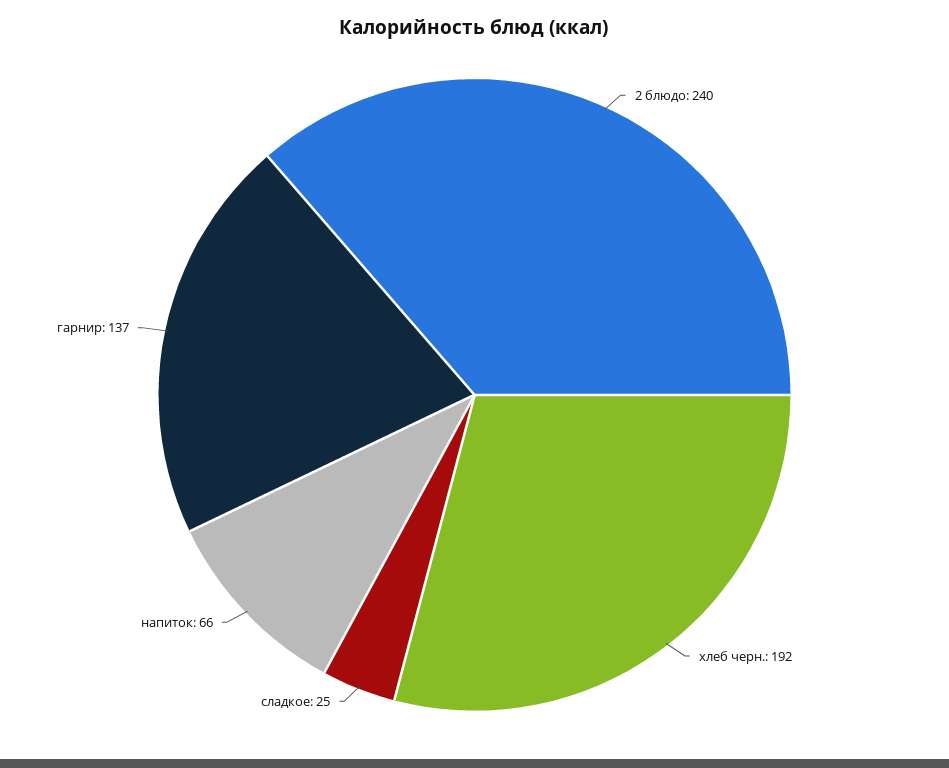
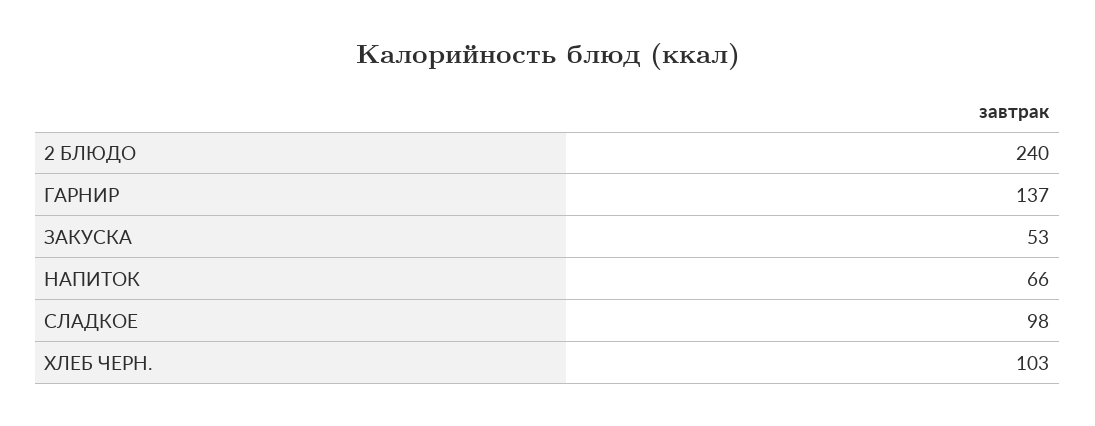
хлеб черн.: 192 -> 103
сладкое: 25 -> 98
ЗАКУСКА: none -> 53

